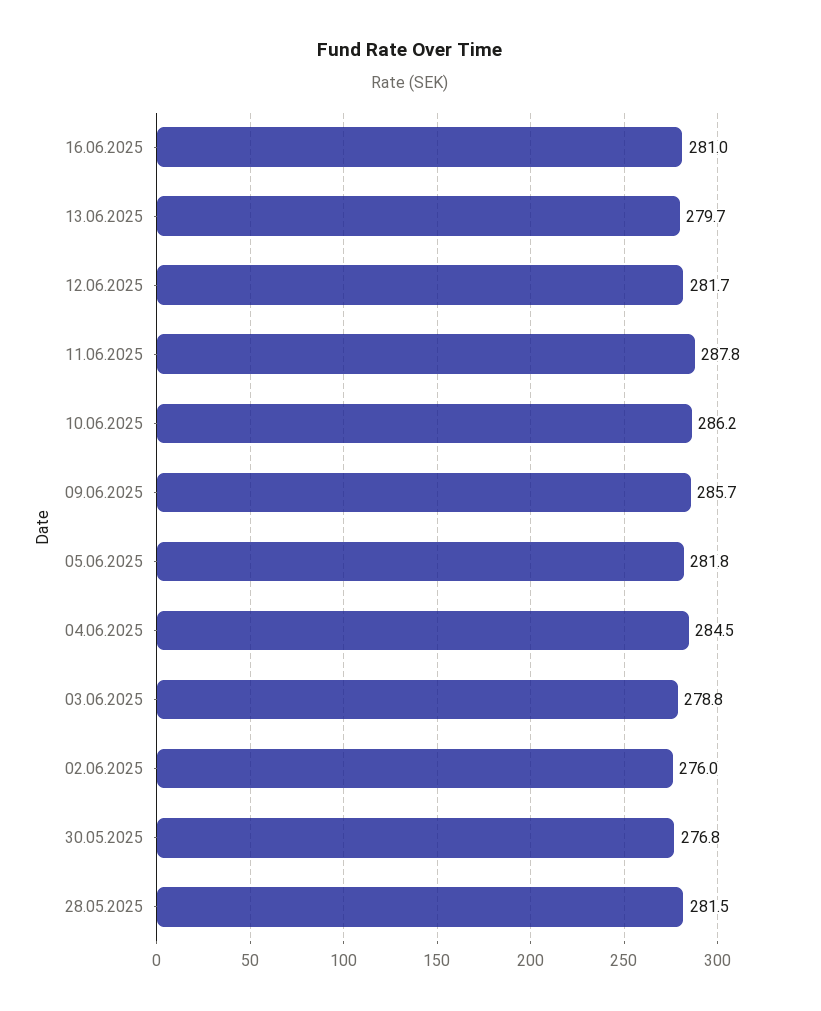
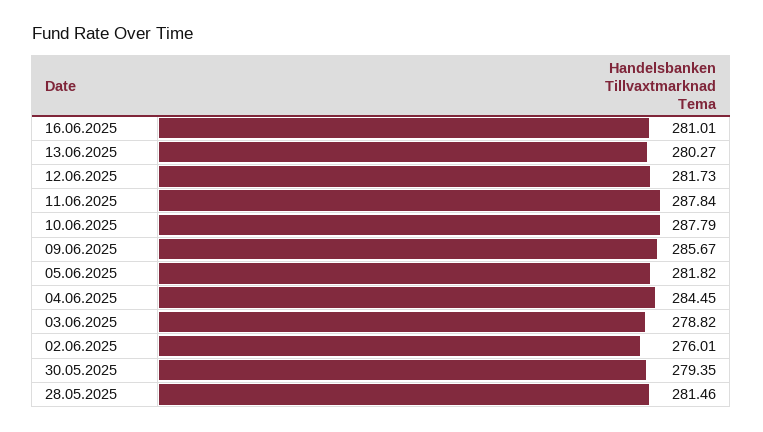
13.06.2025: 279.7 -> 280.27
10.06.2025: 286.2 -> 287.79
30.05.2025: 276.8 -> 279.35

